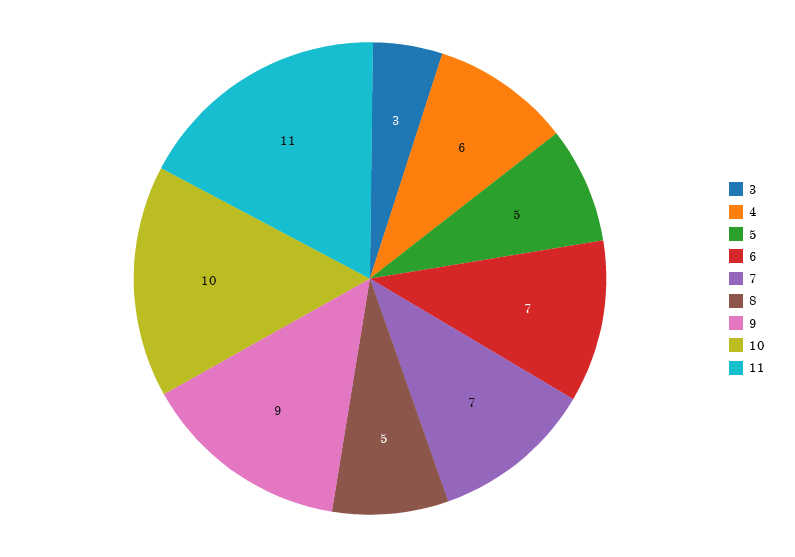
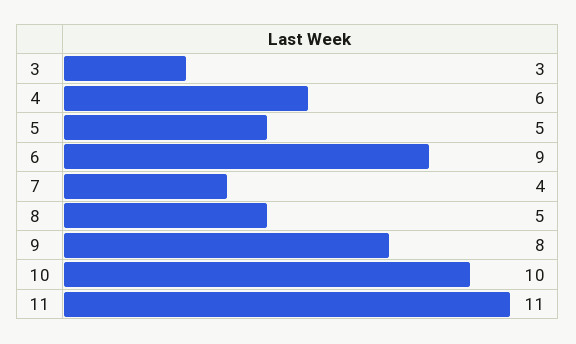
6: 7 -> 9
7: 7 -> 4
9: 9 -> 8

